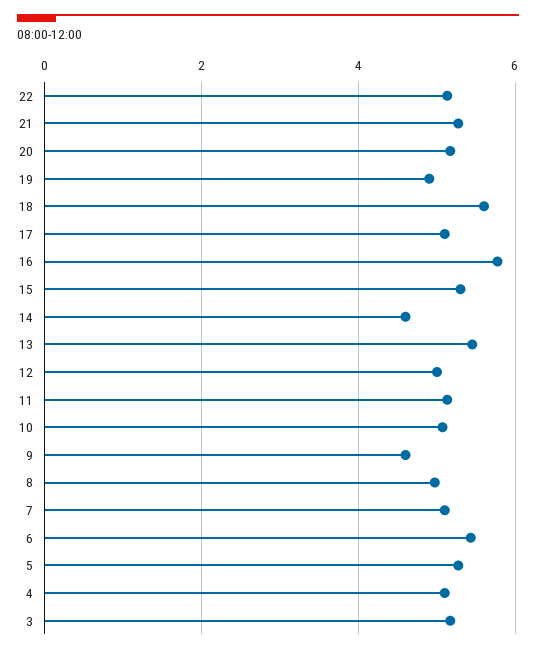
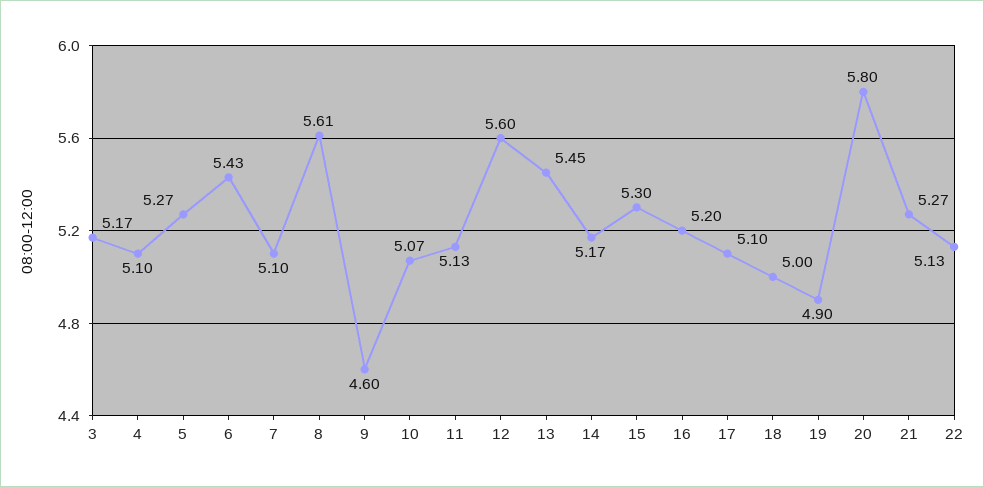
20: 5.2 -> 5.8
18: 5.6 -> 5
16: 5.8 -> 5.2
14: 4.6 -> 5.17
12: 5 -> 5.6
8: 5 -> 5.61

